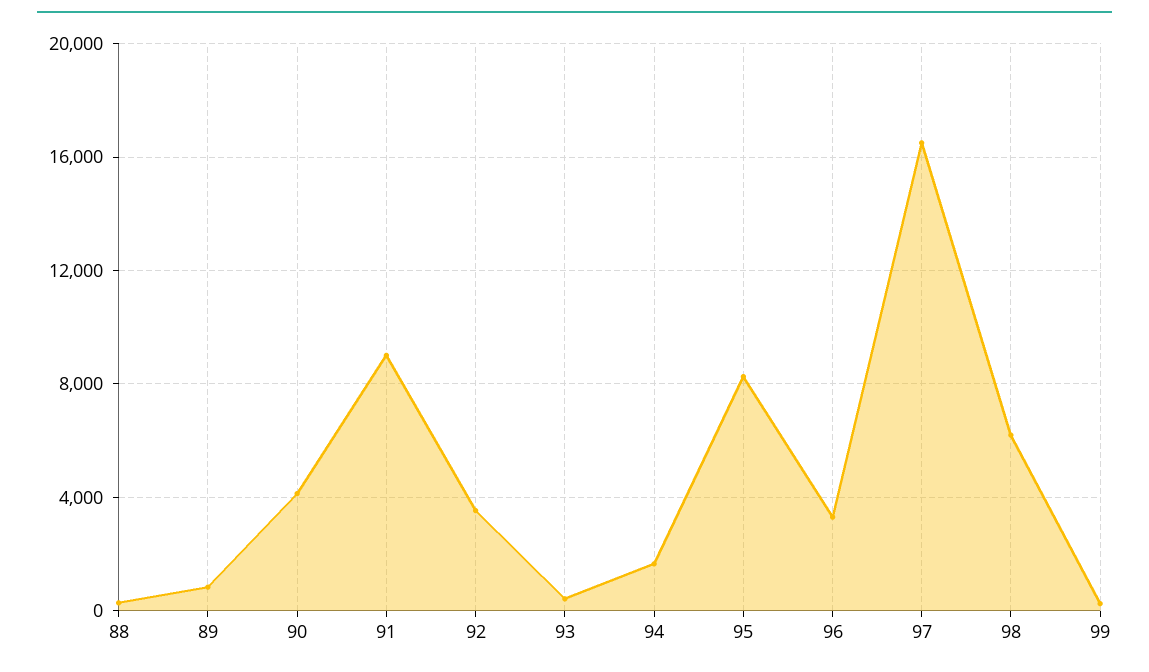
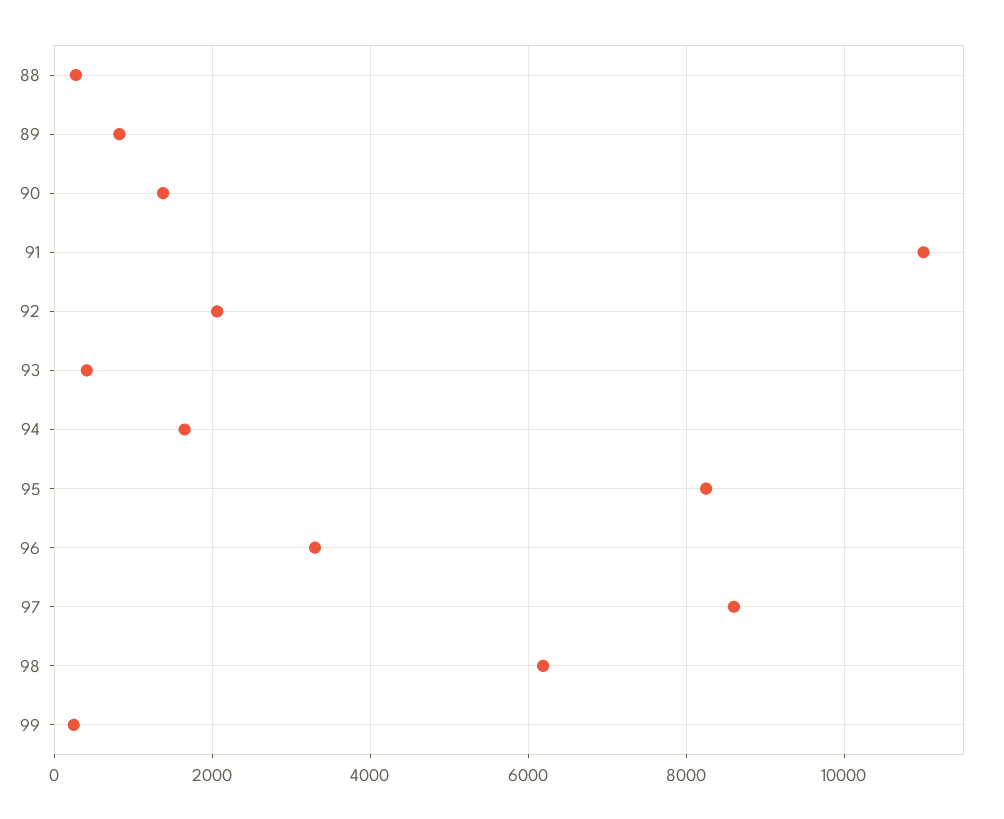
90: 4000 -> 1400
91: 9000 -> 11000
92: 3500 -> 2000
97: 16500 -> 8600

